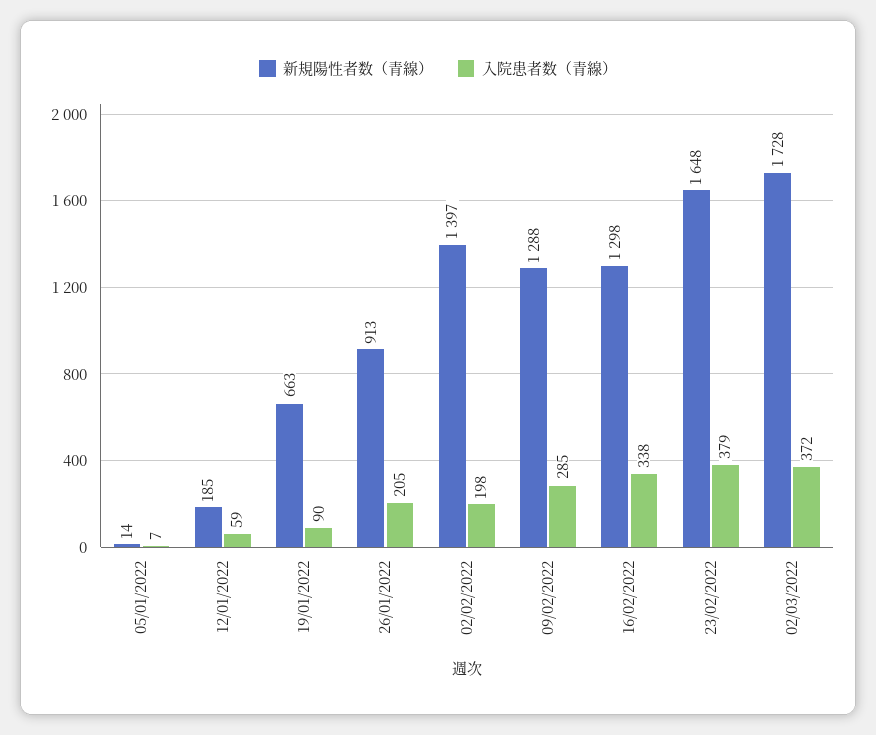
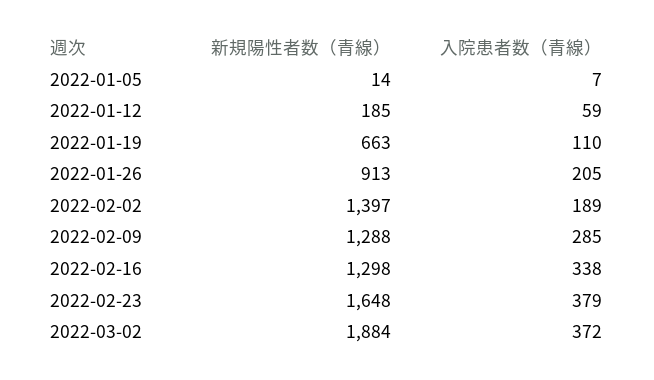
入院患者数（青線）, 19/01/2022: 90 -> 110
入院患者数（青線）, 02/02/2022: 198 -> 189
新規陽性者数（青線）, 02/03/2022: 1728 -> 1884

